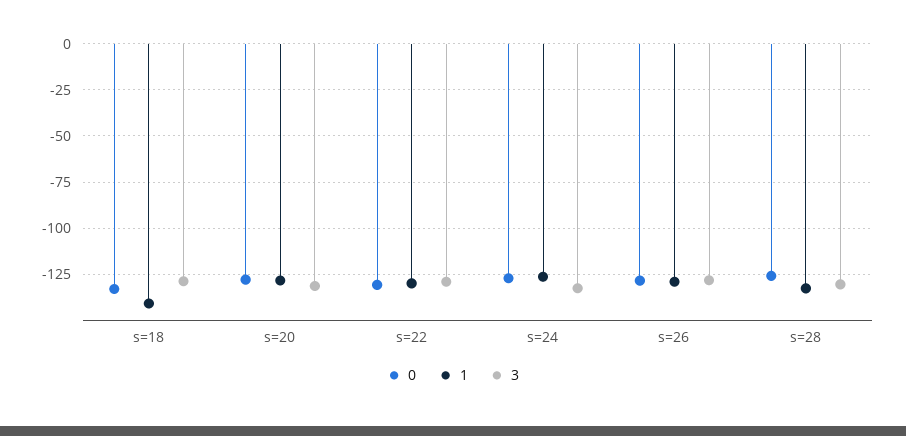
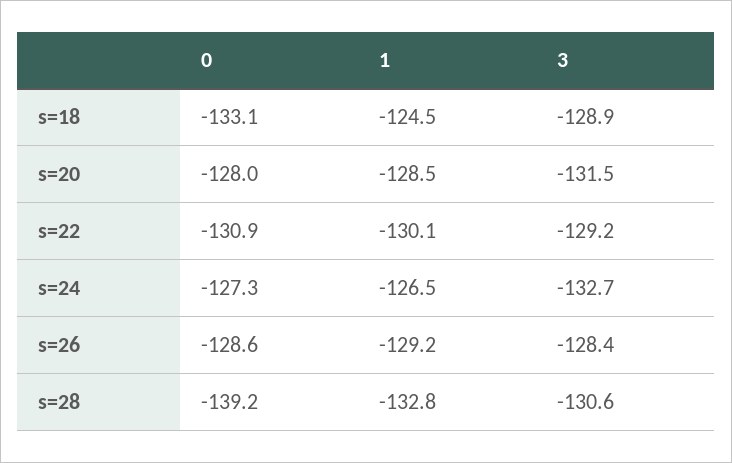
1, s=18: -140 -> -124.5
0, s=28: -125 -> -139.2

